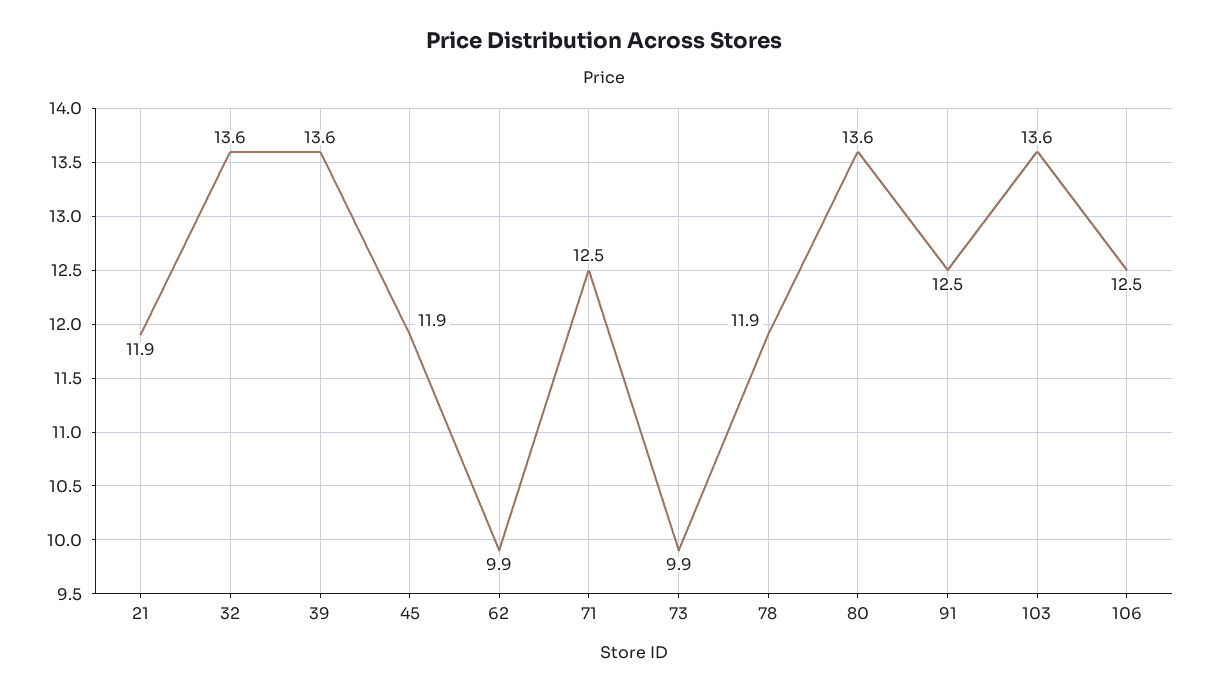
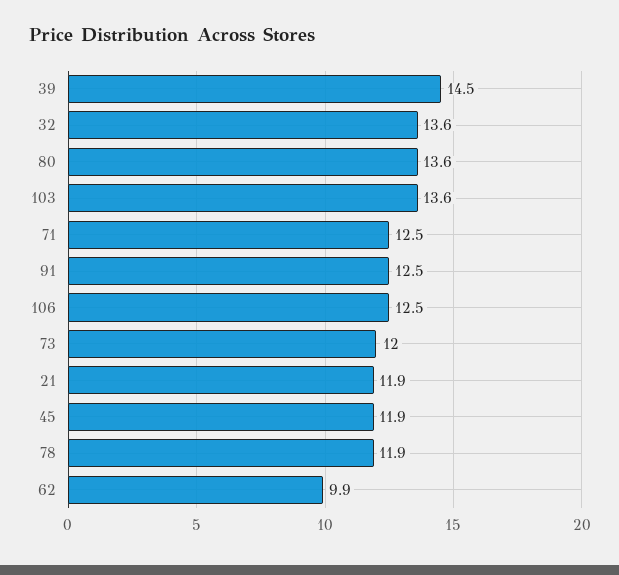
39: 13.6 -> 14.5
73: 9.9 -> 12

